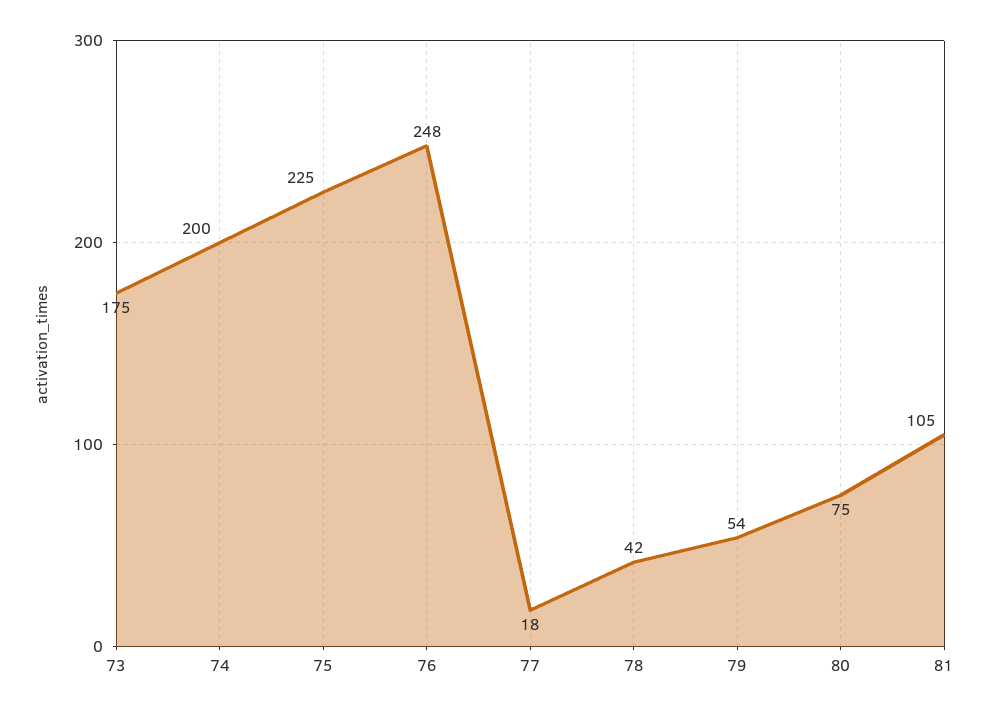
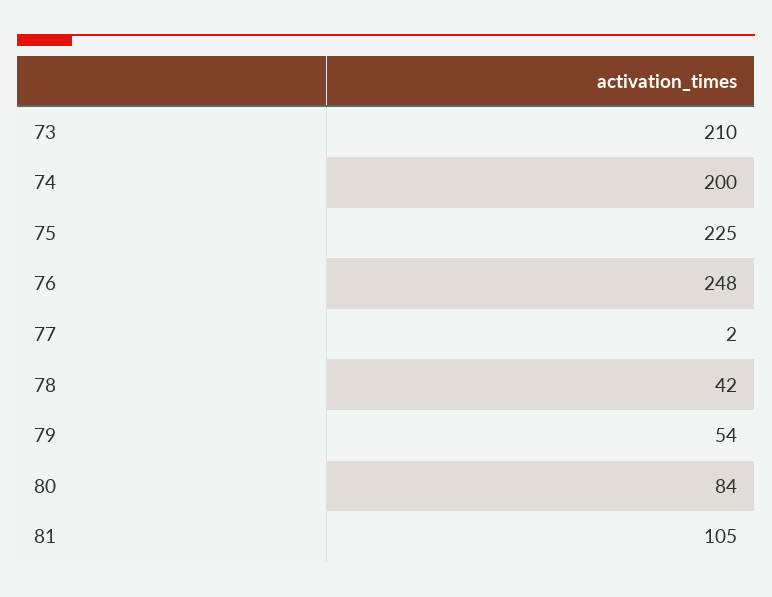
73: 175 -> 210
77: 18 -> 2
80: 75 -> 84

